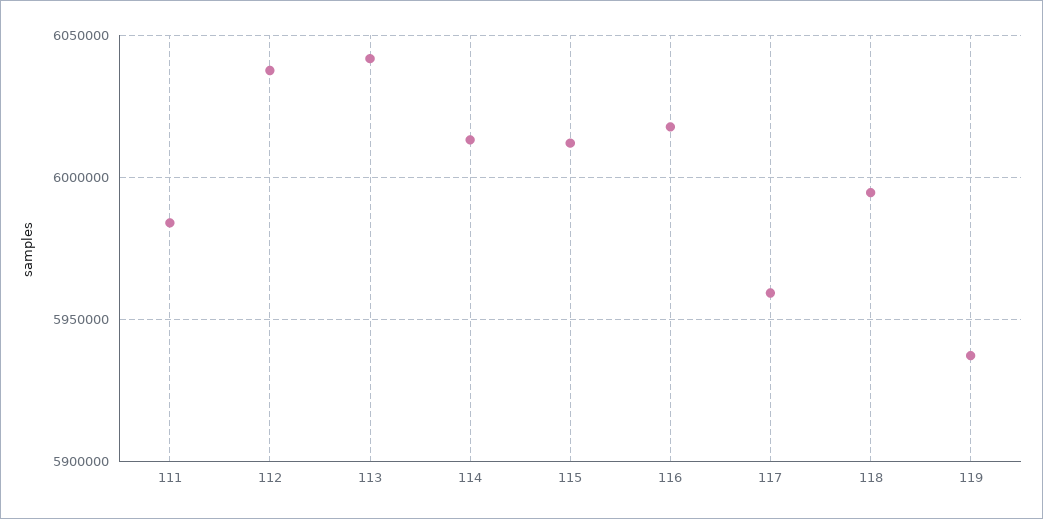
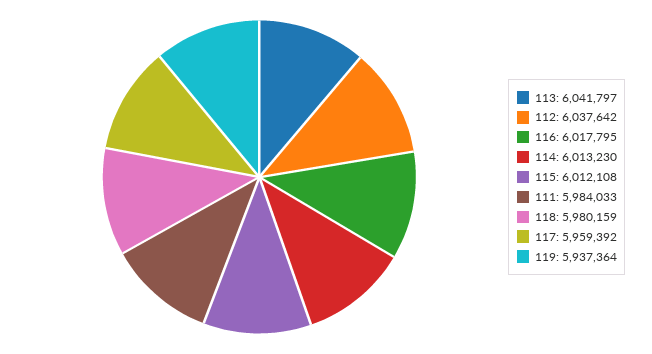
118: 5995000 -> 5980159

